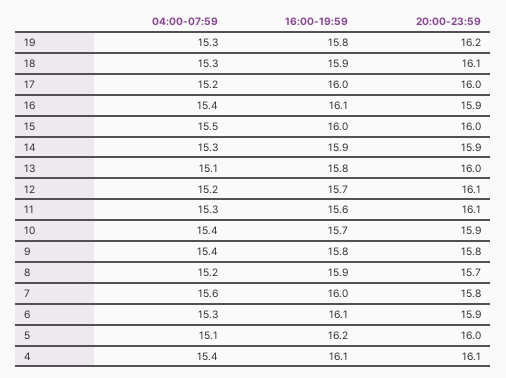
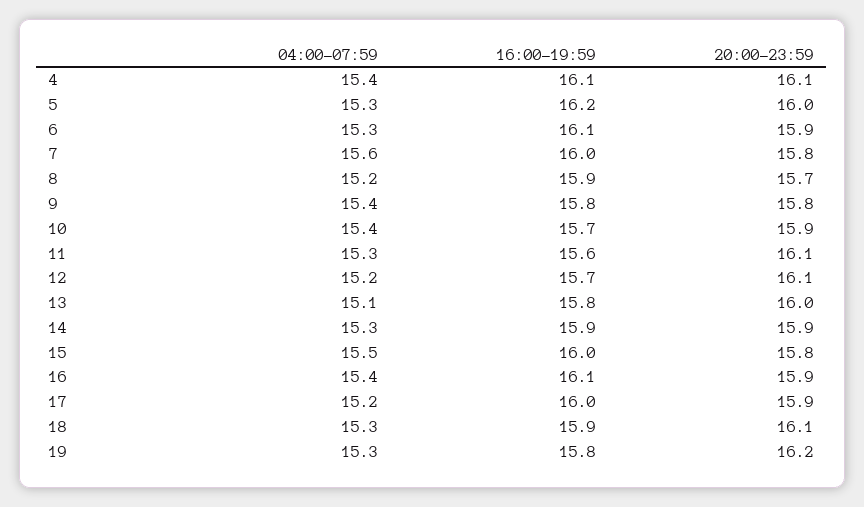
20:00-23:59, 17: 16 -> 15.9
20:00-23:59, 15: 16 -> 15.8
04:00-07:59, 5: 15.1 -> 15.3

